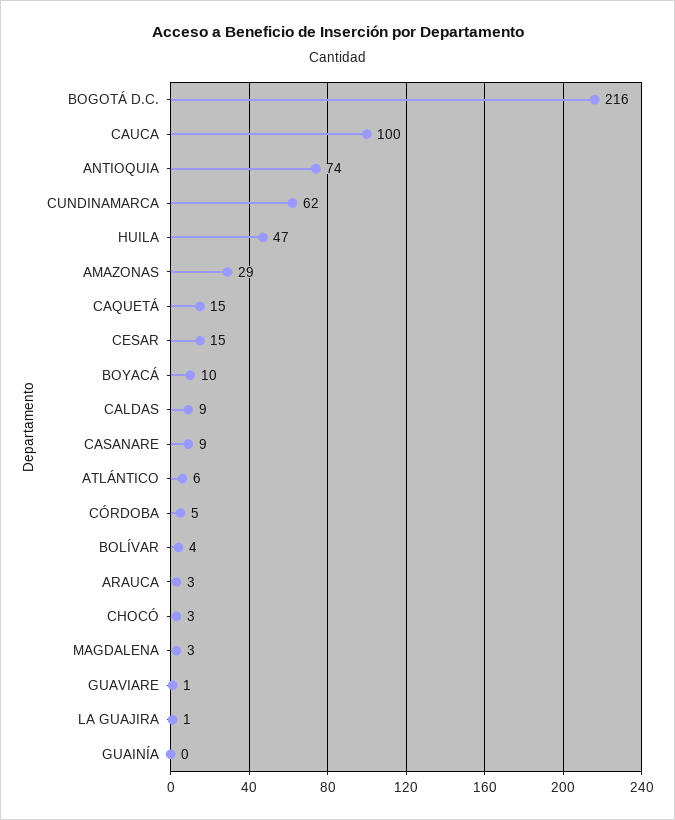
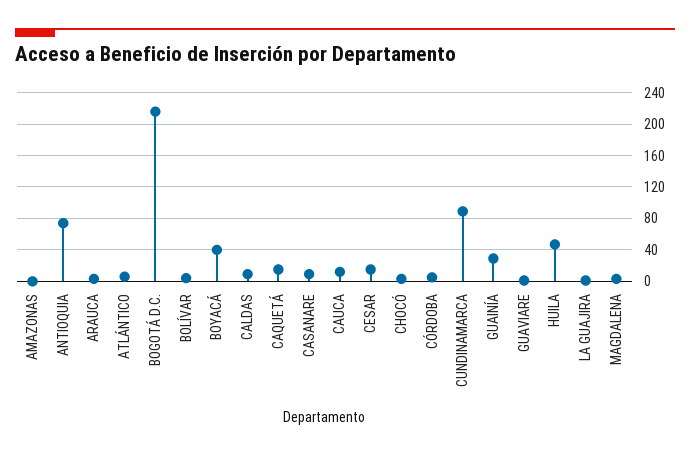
CAUCA: 100 -> 10
CUNDINAMARCA: 62 -> 90
AMAZONAS: 29 -> 0
BOYACÁ: 10 -> 40
GUAINÍA: 0 -> 30

